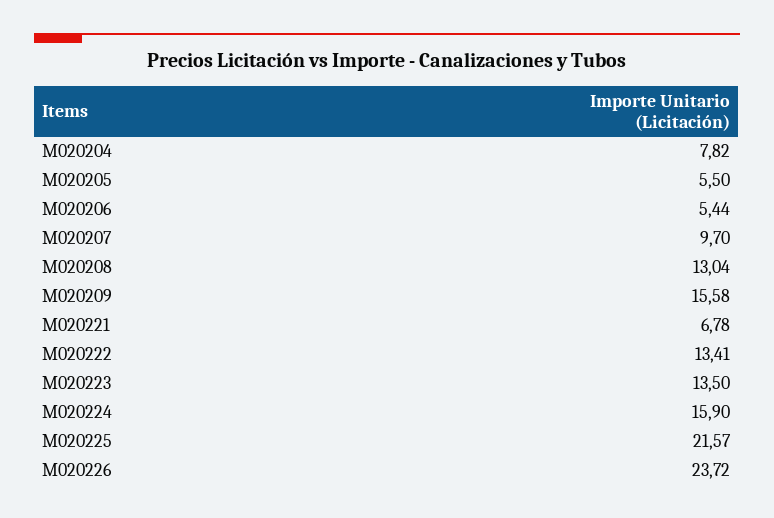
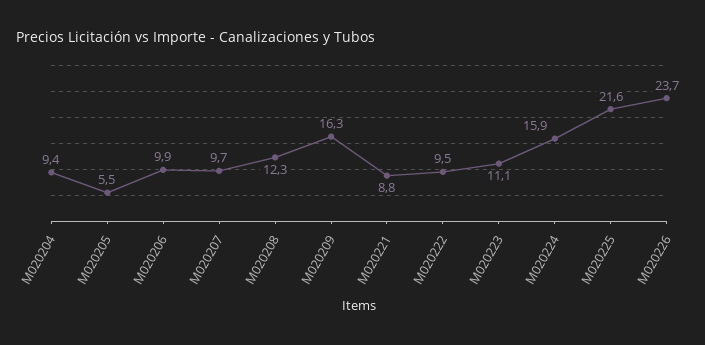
M020204: 7.82 -> 9.4
M020206: 5.44 -> 9.9
M020208: 13.04 -> 12.3
M020209: 15.58 -> 16.3
M020221: 6.78 -> 8.8
M020222: 13.41 -> 9.5
M020223: 13.5 -> 11.1

